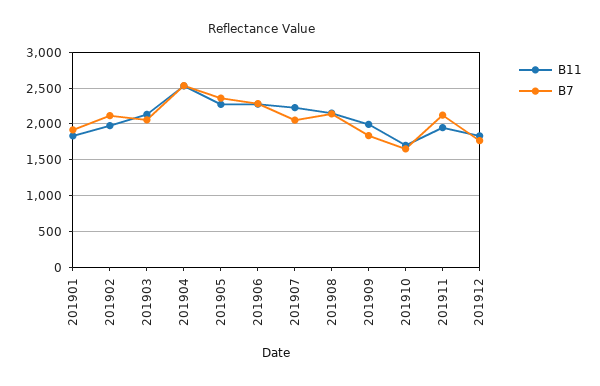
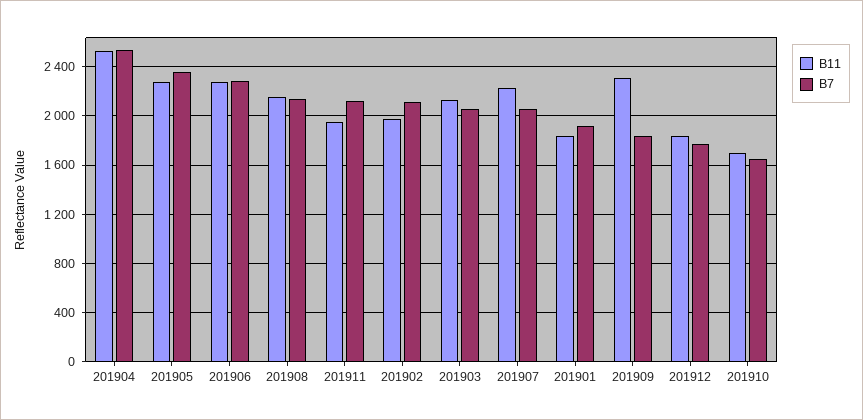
B11, 201909: 2000 -> 2300

